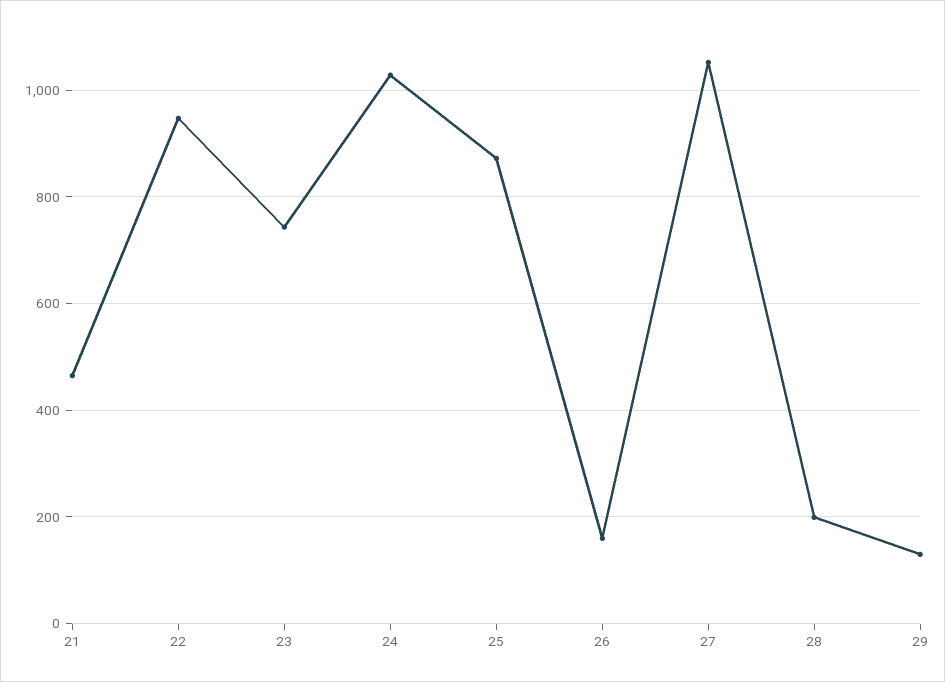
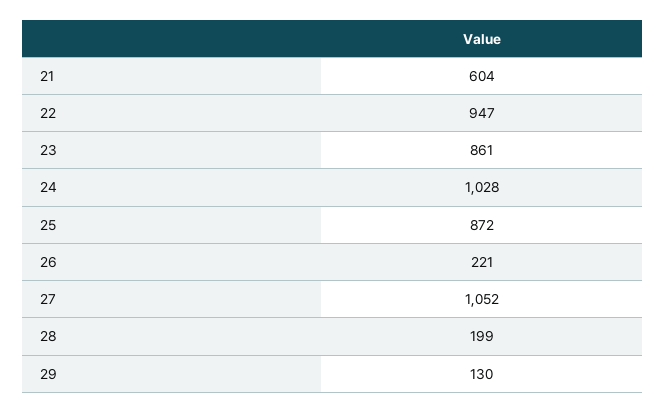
21: 460 -> 604
23: 740 -> 861
26: 160 -> 221

